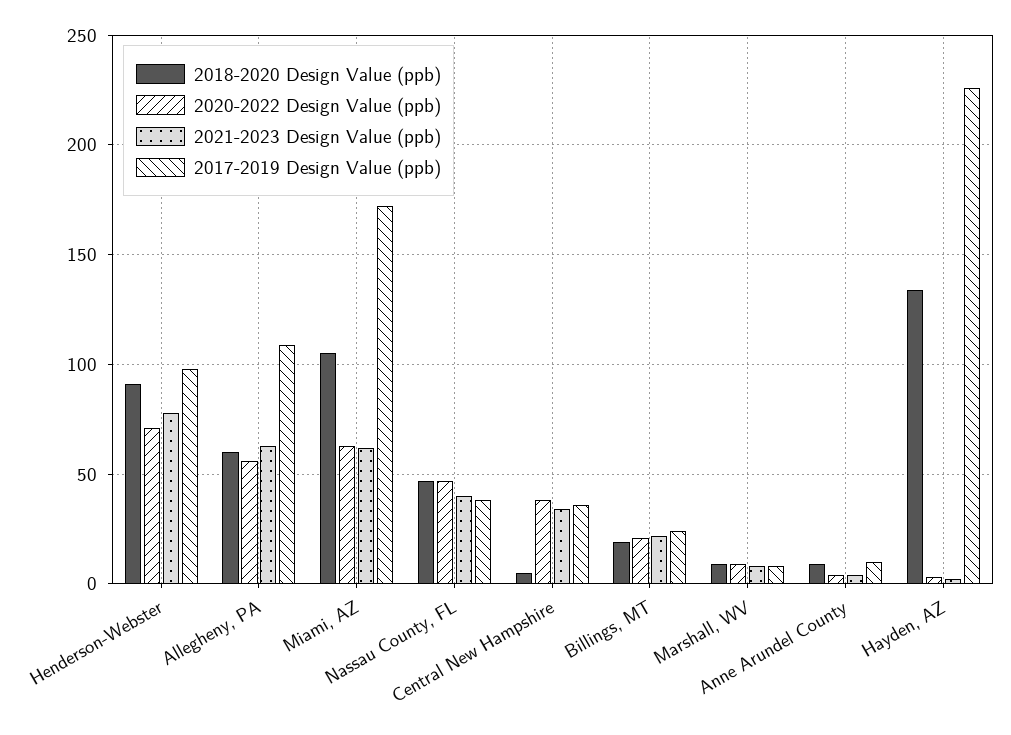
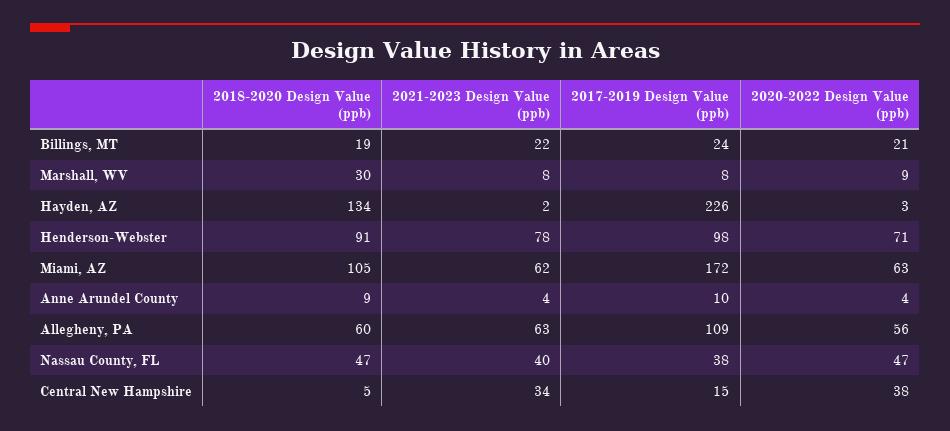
2017-2019 Design Value (ppb), Central New Hampshire: 35 -> 15
2018-2020 Design Value (ppb), Marshall, WV: 10 -> 30

